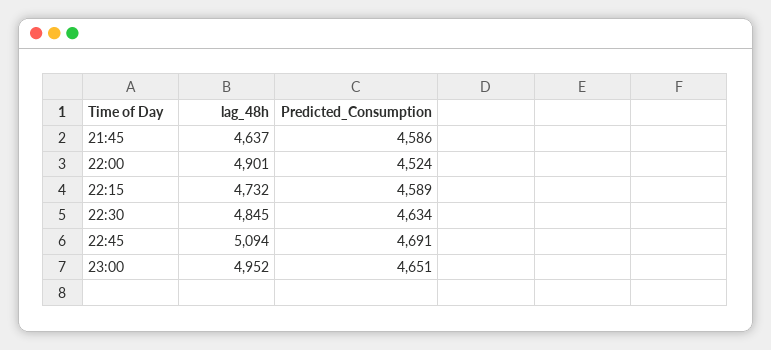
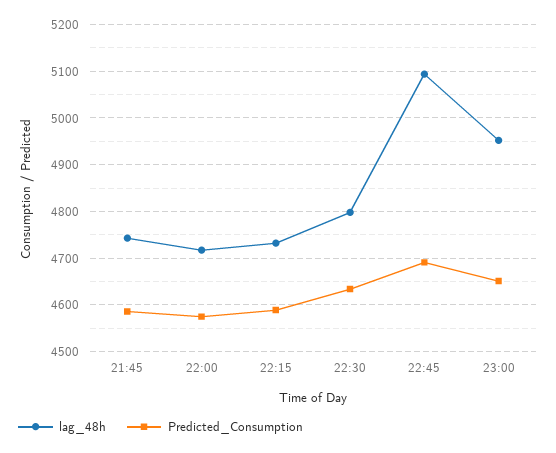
lag_48h, 21:45: 4637 -> 4740
lag_48h, 22:00: 4901 -> 4720
Predicted_Consumption, 22:00: 4524 -> 4580
lag_48h, 22:30: 4845 -> 4800

